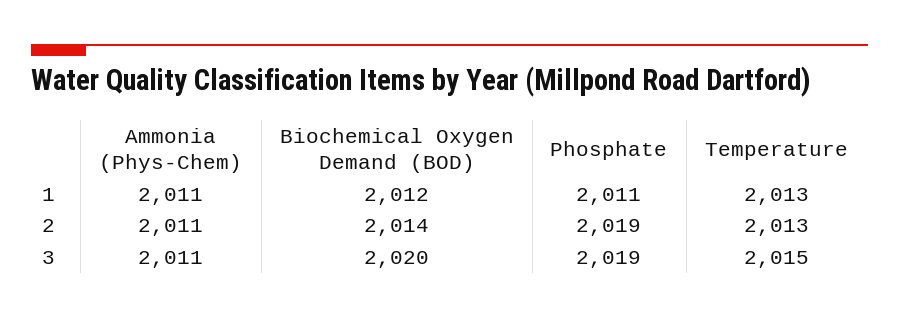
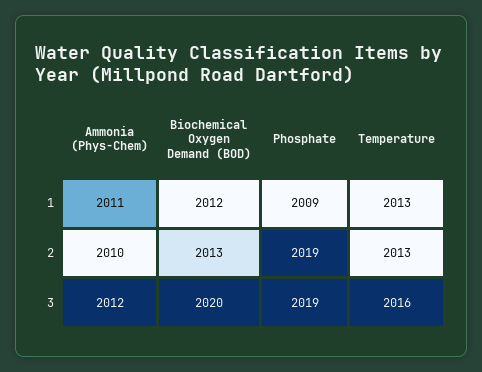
Phosphate, 1: 2011 -> 2009
Ammonia (Phys-Chem), 2: 2011 -> 2010
Biochemical Oxygen Demand (BOD), 2: 2014 -> 2013
Ammonia (Phys-Chem), 3: 2011 -> 2012
Temperature, 3: 2015 -> 2016

